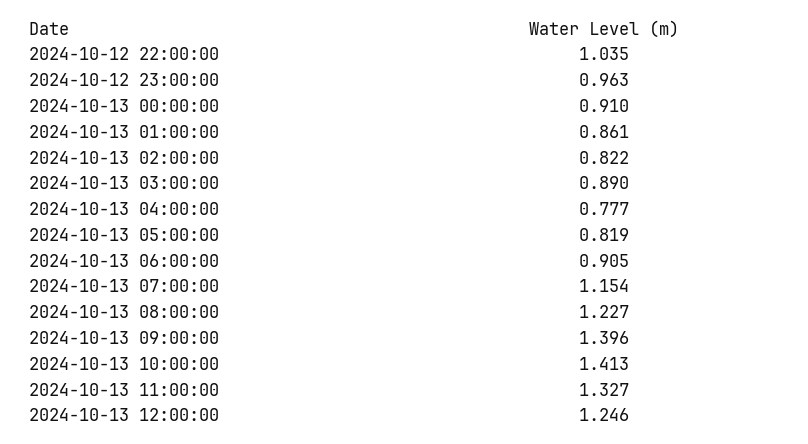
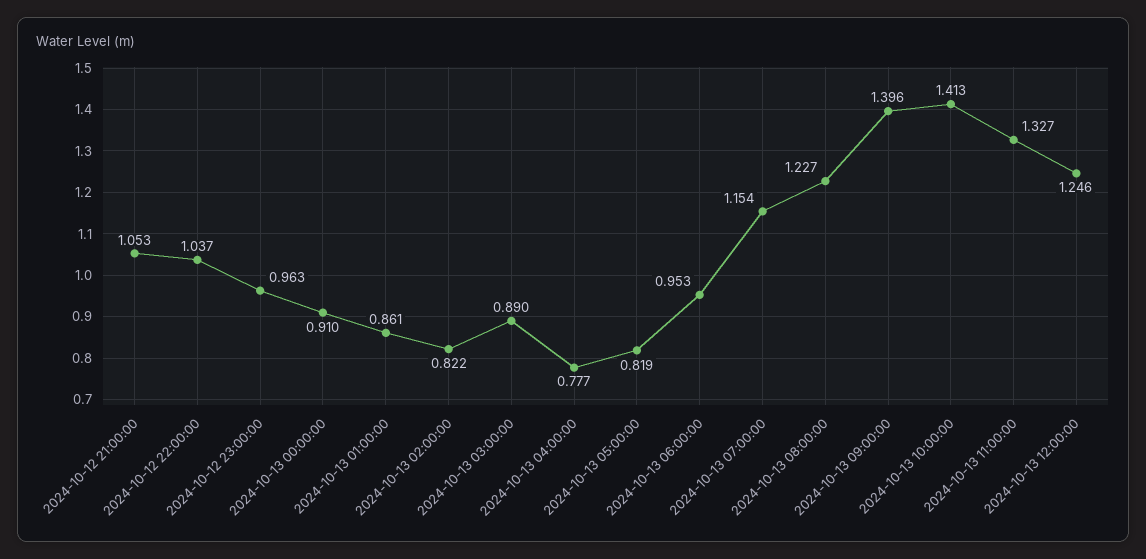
2024-10-12 22:00:00: 1.035 -> 1.037
2024-10-13 06:00:00: 0.905 -> 0.953
2024-10-12 21:00:00: none -> 1.053

